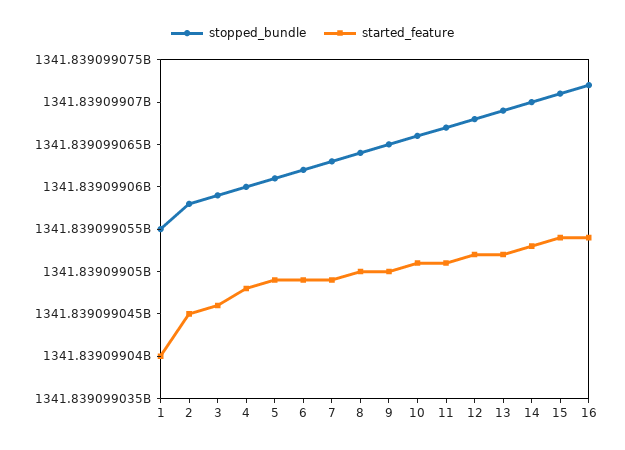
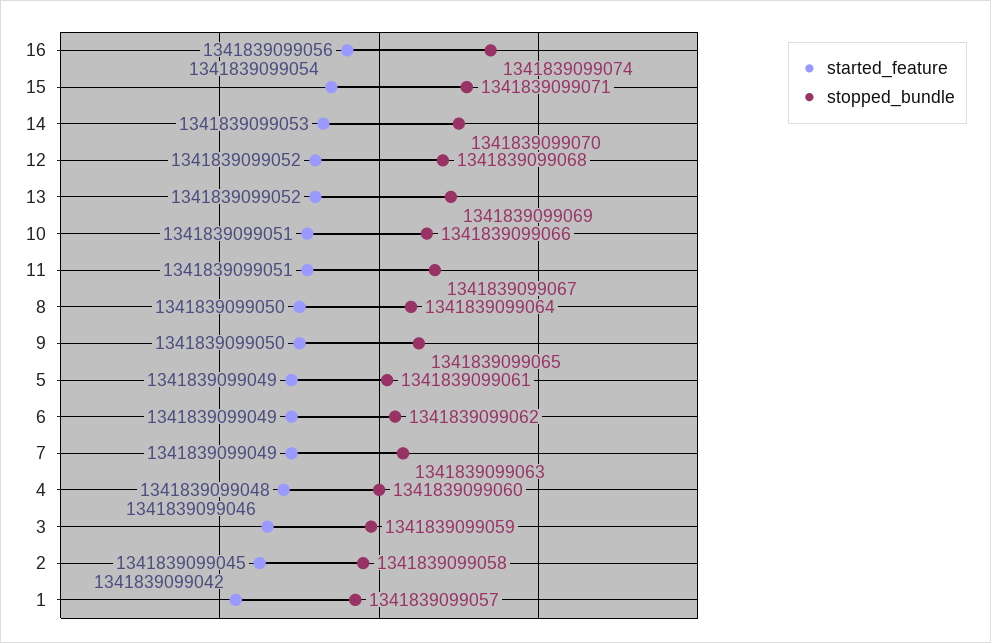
stopped_bundle, 1: 1341839099055 -> 1341839099057
started_feature, 1: 1341839099040 -> 1341839099042
stopped_bundle, 16: 1341839099072 -> 1341839099074
started_feature, 16: 1341839099054 -> 1341839099056

